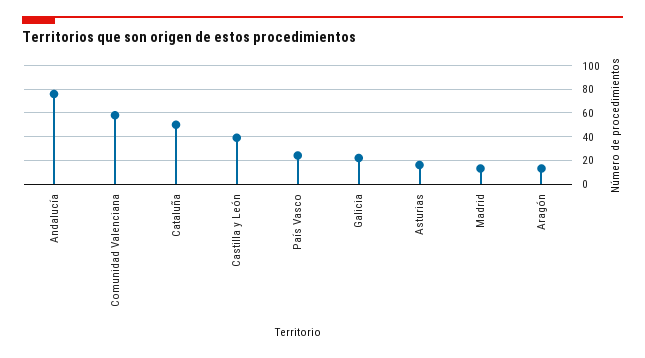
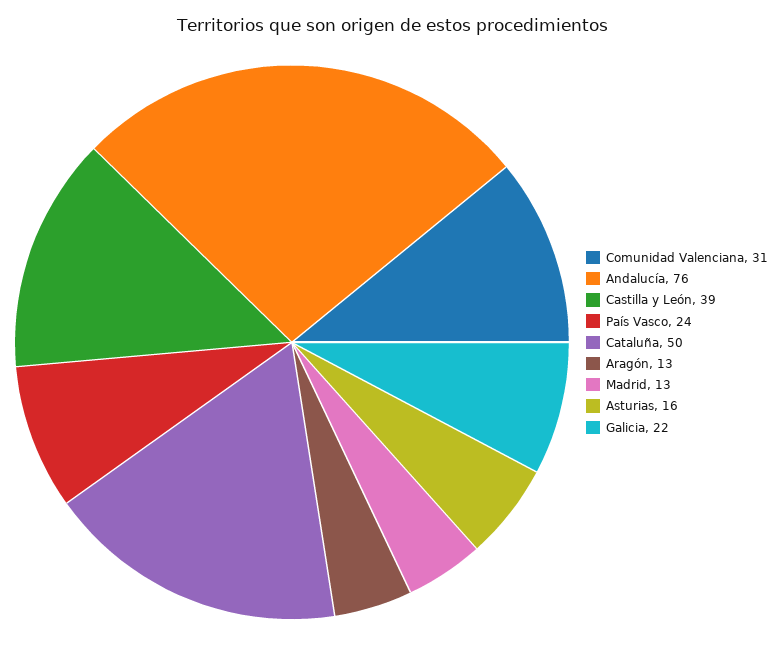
Comunidad Valenciana: 60 -> 31

